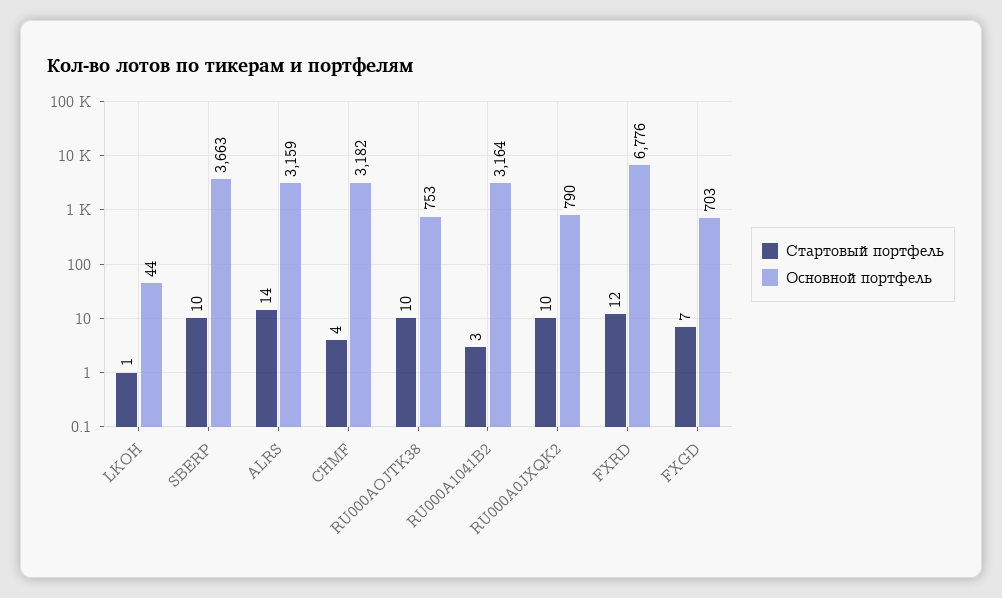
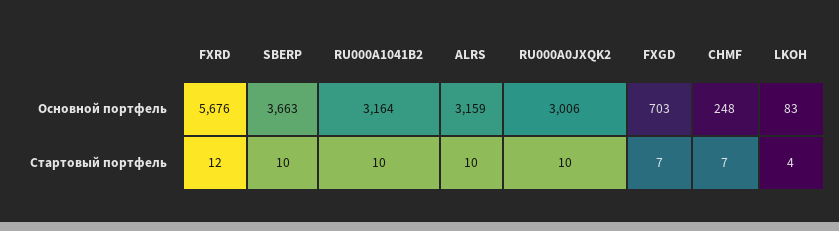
Стартовый портфель, LKOH: 1 -> 4
Основной портфель, LKOH: 44 -> 83
Стартовый портфель, ALRS: 14 -> 10
Стартовый портфель, CHMF: 4 -> 7
Основной портфель, CHMF: 3182 -> 248
Стартовый портфель, RU000AOJTK38: 10 -> none
Основной портфель, RU000AOJTK38: 753 -> none
Стартовый портфель, RU000A1041B2: 3 -> 10
Основной портфель, RU000A0JXQK2: 790 -> 3006
Основной портфель, FXRD: 6776 -> 5676

